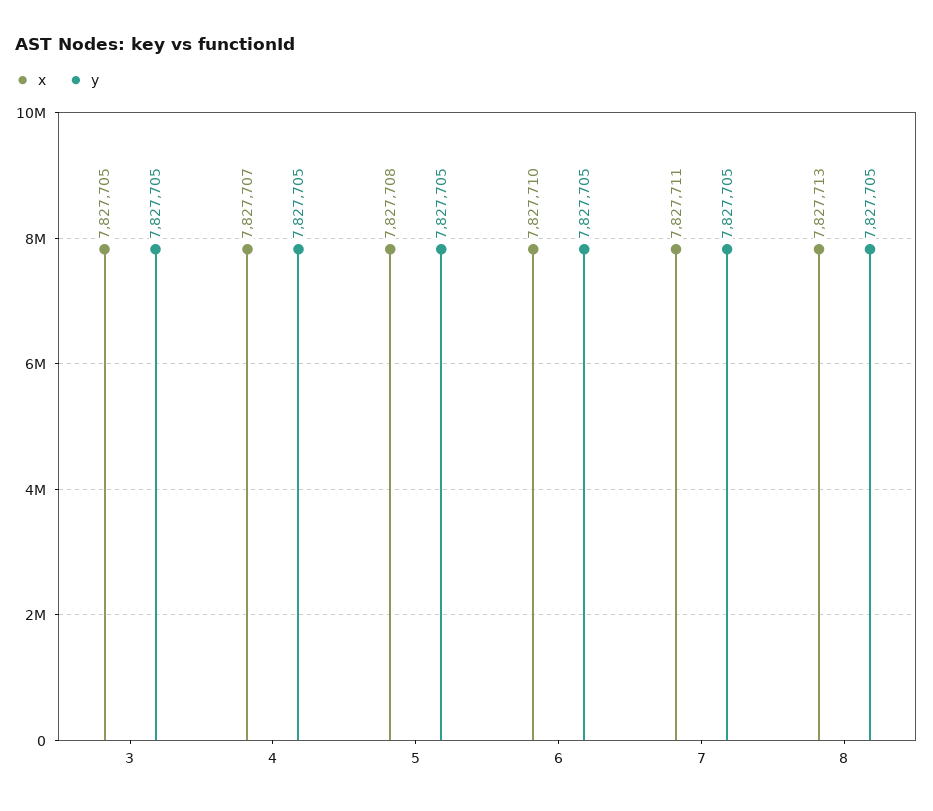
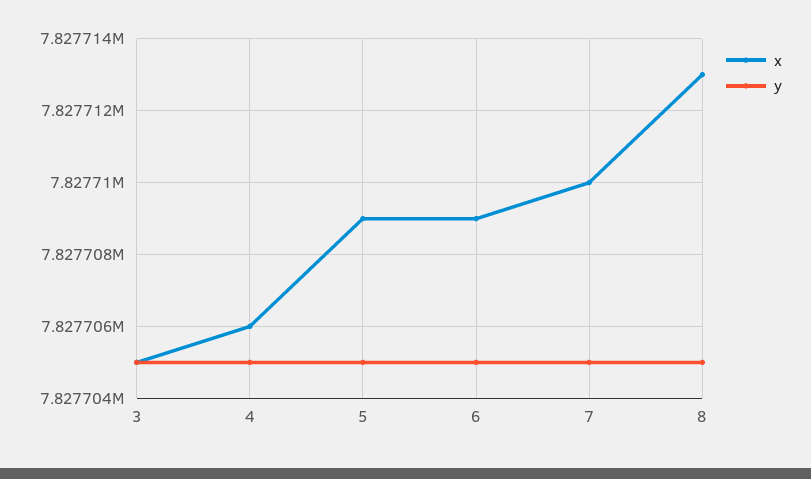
x, 4: 7827707 -> 7827706
x, 5: 7827708 -> 7827709
x, 6: 7827710 -> 7827709
x, 7: 7827711 -> 7827710

